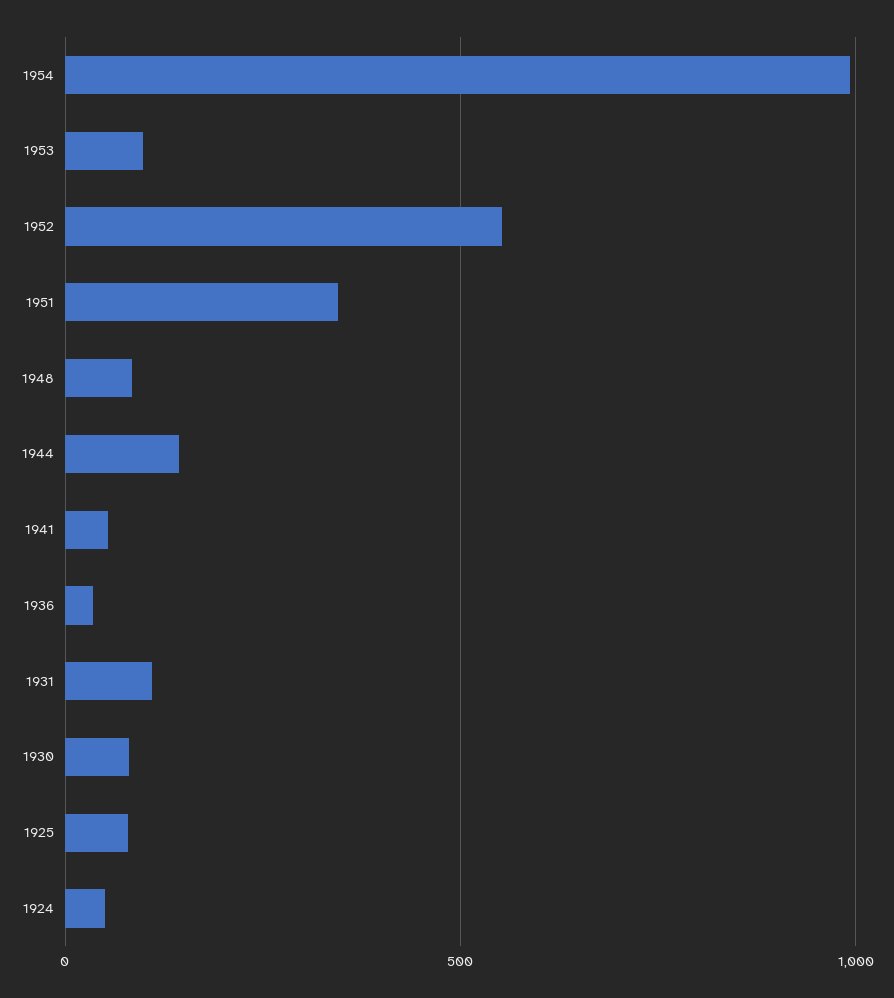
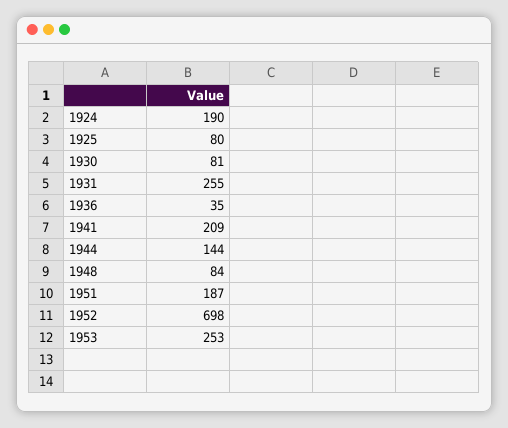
1954: 1000 -> none
1953: 100 -> 253
1952: 550 -> 698
1951: 350 -> 187
1941: 50 -> 209
1931: 100 -> 255
1924: 50 -> 190

